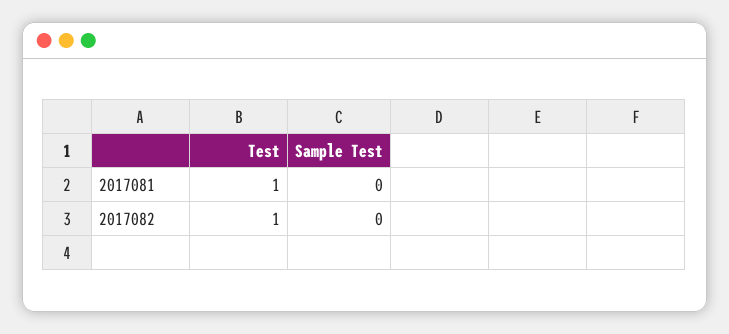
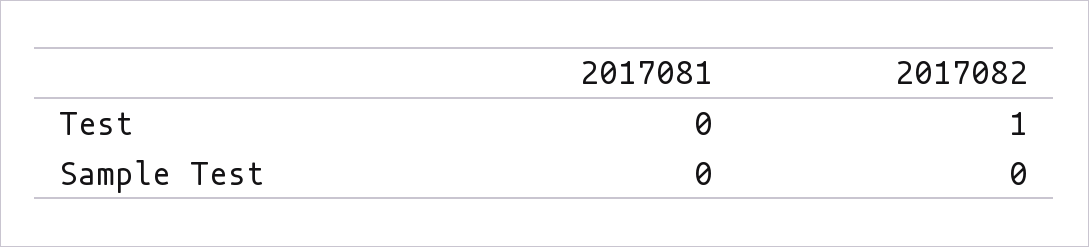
Test, 2017081: 1 -> 0

